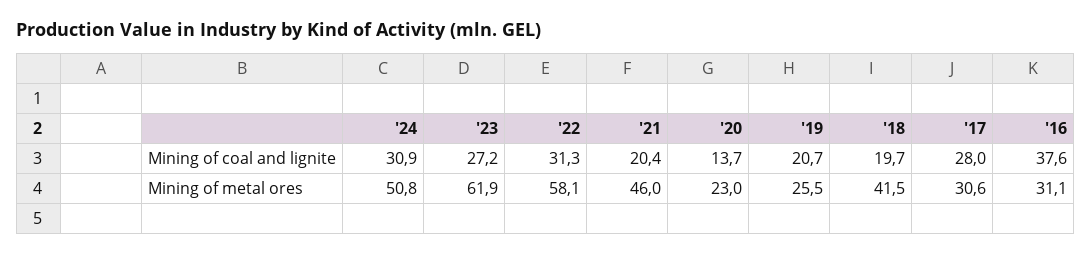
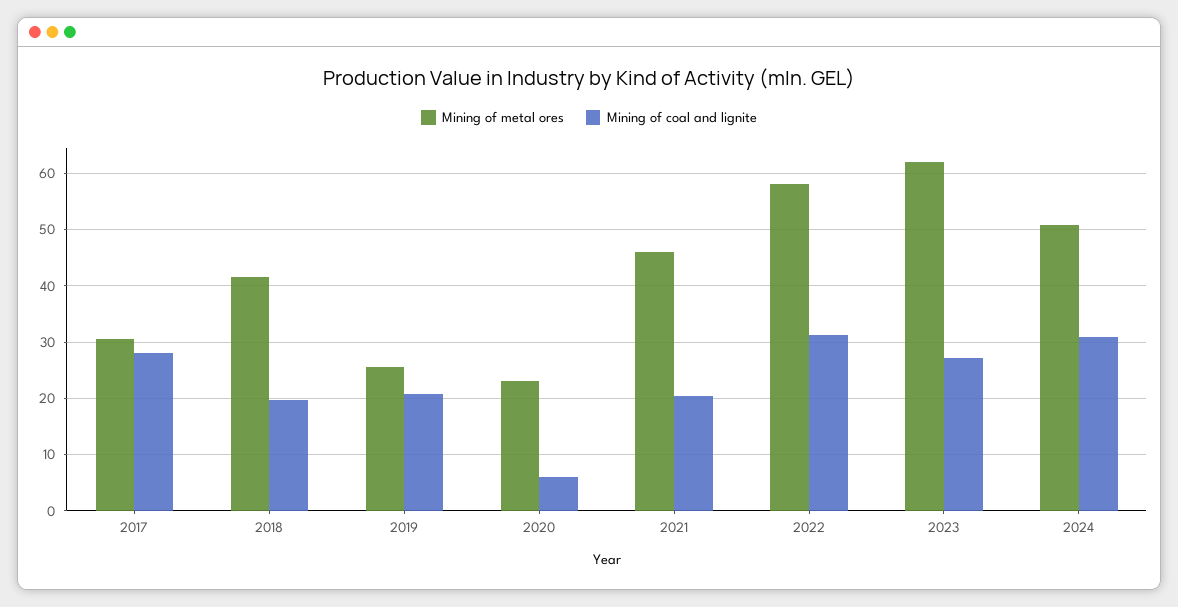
Mining of coal and lignite, '20: 13.7 -> 6
Mining of coal and lignite, '16: 37.6 -> none
Mining of metal ores, '16: 31.1 -> none

